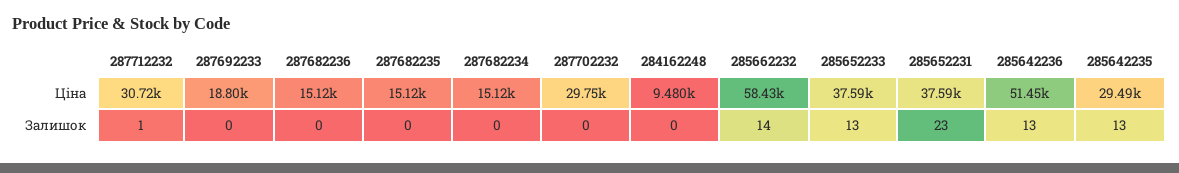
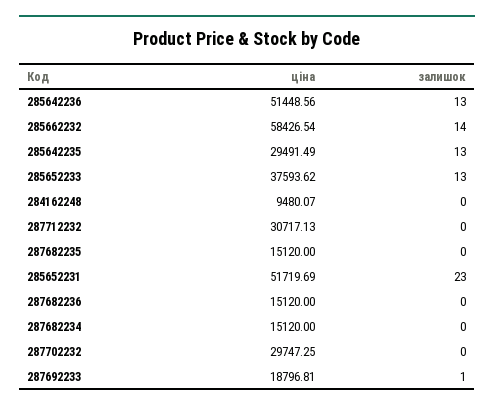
285652231, Ціна: 37590 -> 51719.69
287712232, Залишок: 1 -> 0
287692233, Залишок: 0 -> 1

